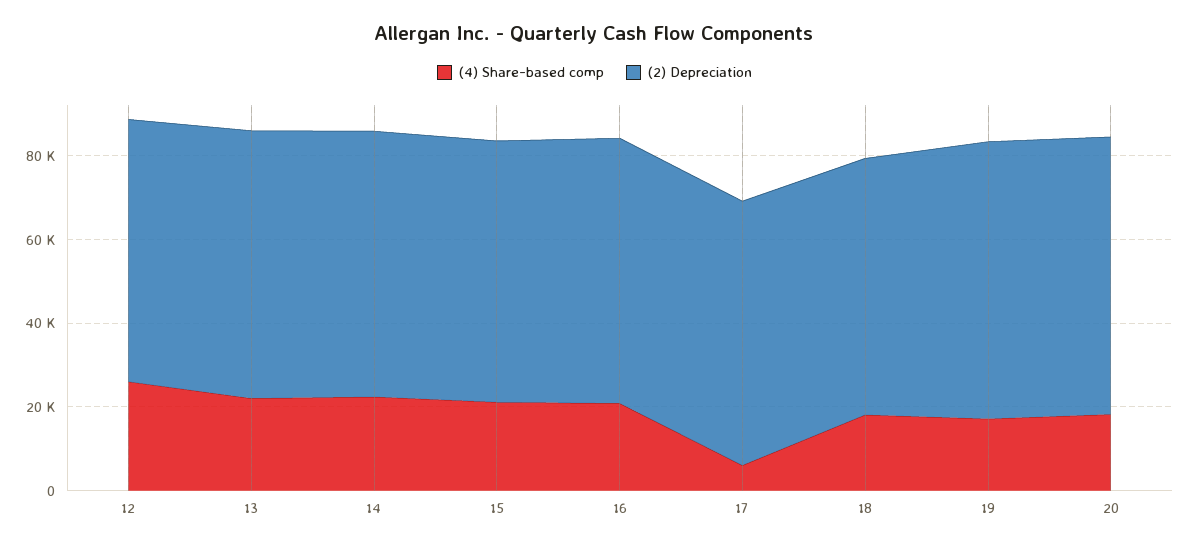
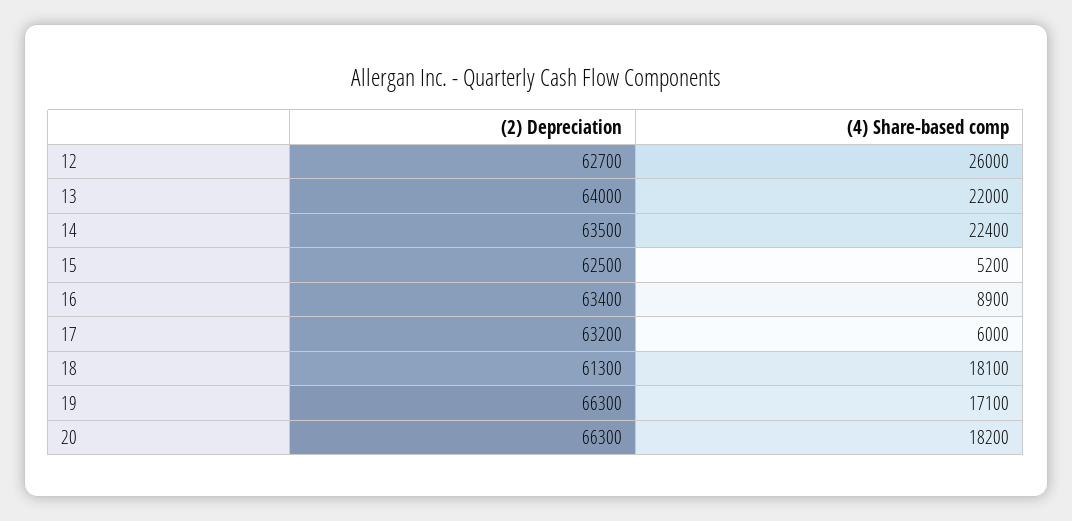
(4) Share-based comp, 15: 20000 -> 5200
(4) Share-based comp, 16: 20000 -> 8900

